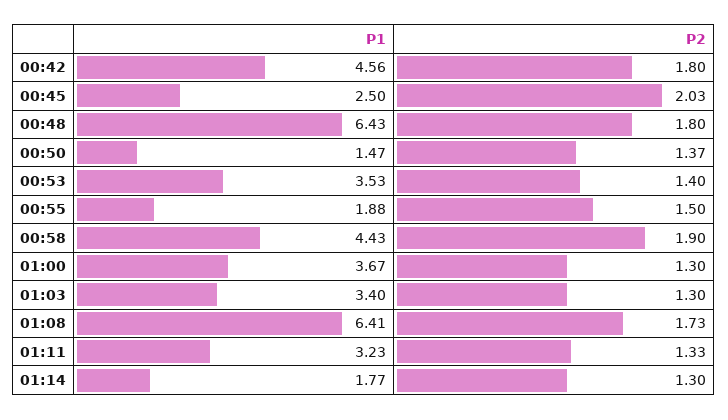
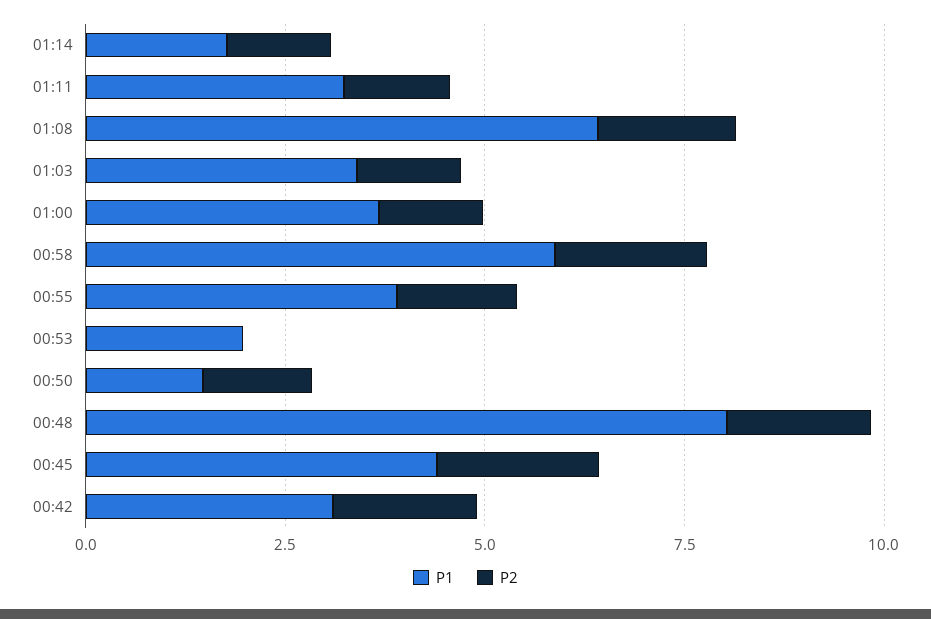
P1, 00:42: 4.56 -> 3
P1, 00:45: 2.5 -> 4.5
P1, 00:48: 6.43 -> 8
P1, 00:53: 3.53 -> 2
P2, 00:53: 1.4 -> 0
P1, 00:55: 1.88 -> 4
P1, 00:58: 4.43 -> 6

